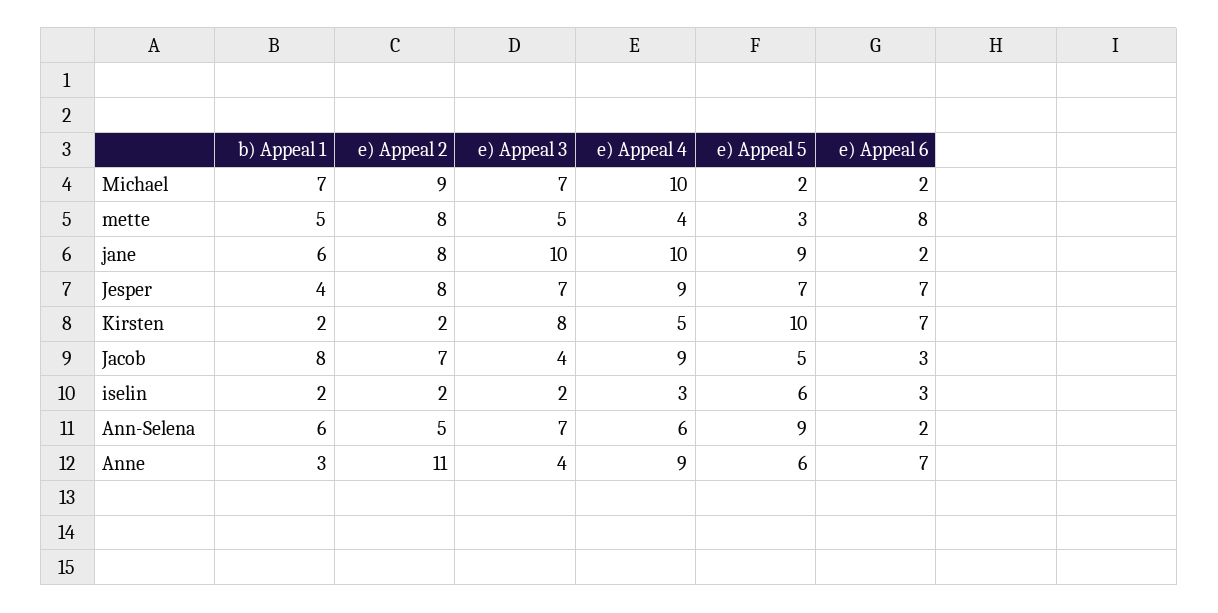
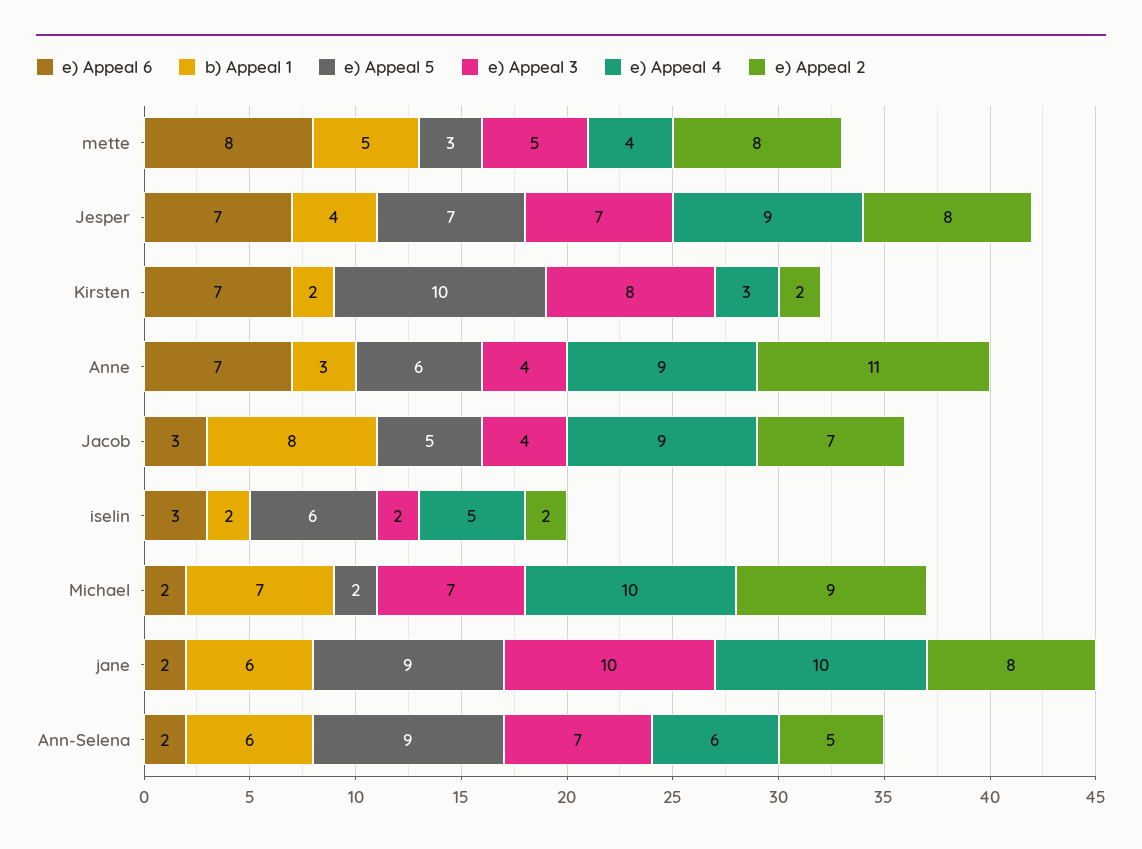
e) Appeal 4, Kirsten: 5 -> 3
e) Appeal 4, iselin: 3 -> 5

